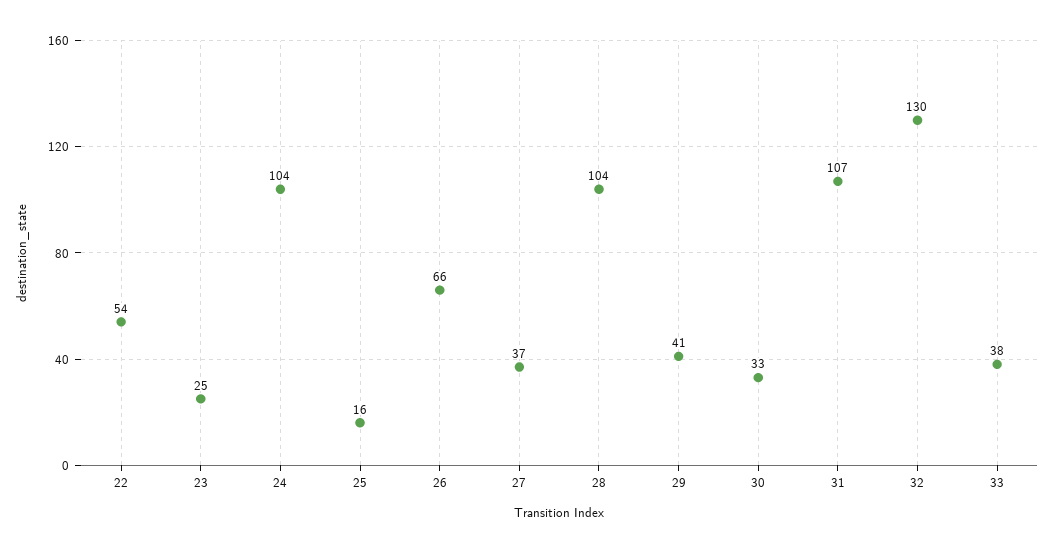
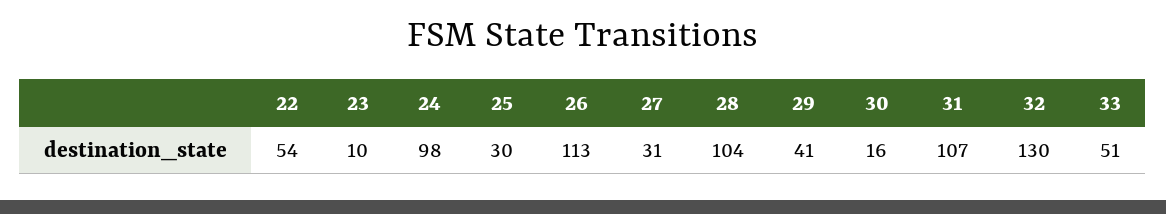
23: 25 -> 10
24: 104 -> 98
25: 16 -> 30
26: 66 -> 113
27: 37 -> 31
30: 33 -> 16
33: 38 -> 51

